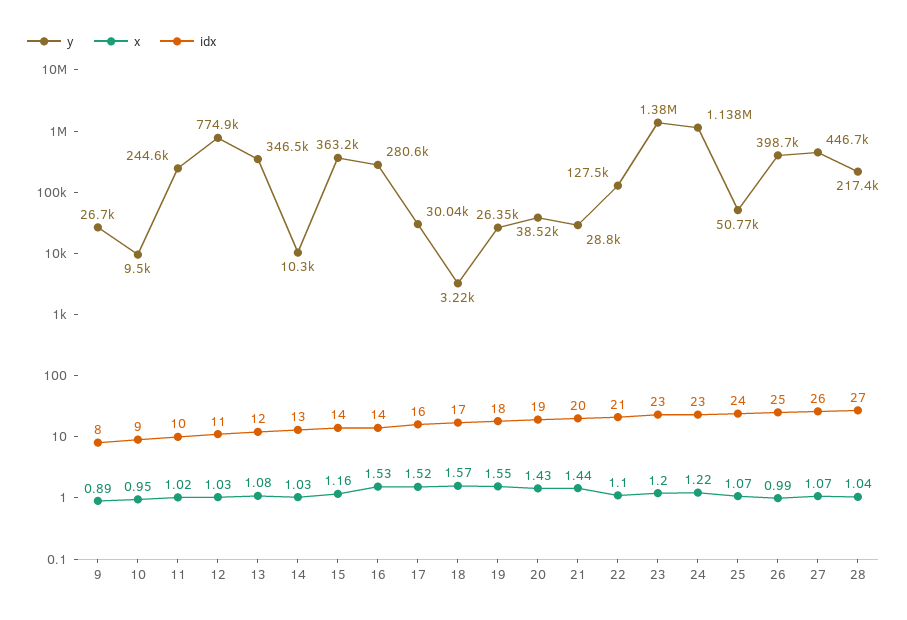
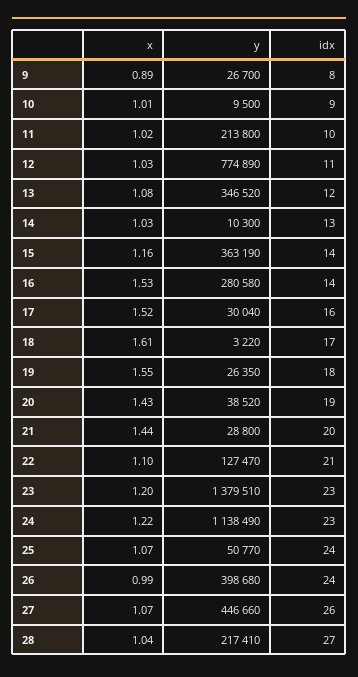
x, 10: 0.95 -> 1.01
y, 11: 244600 -> 213800
x, 18: 1.57 -> 1.61
idx, 26: 25 -> 24

